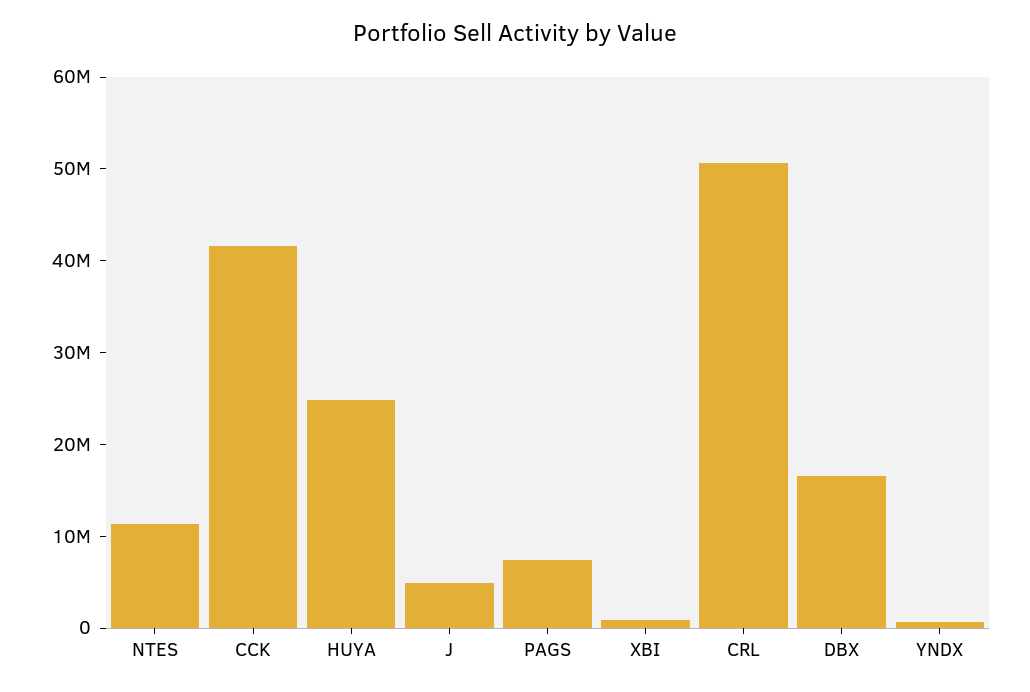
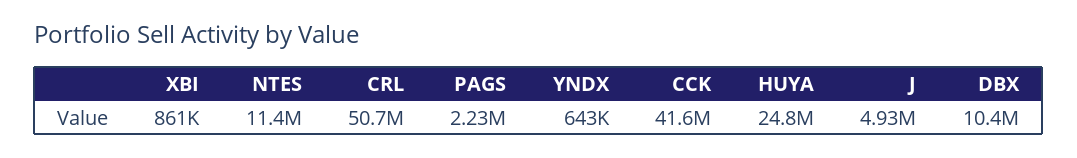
PAGS: 8000000 -> 2230000
DBX: 16000000 -> 10400000

